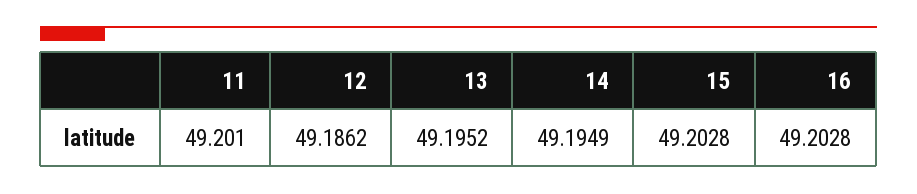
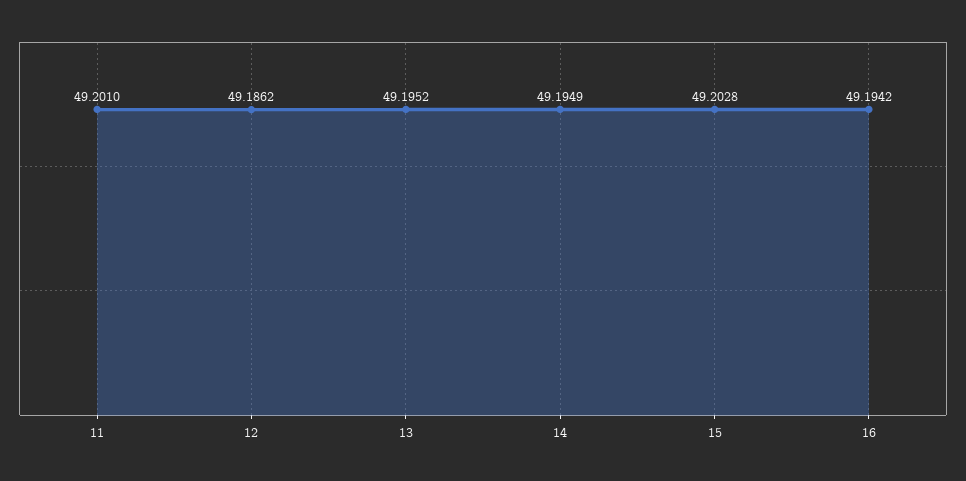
16: 49.2028 -> 49.1942

